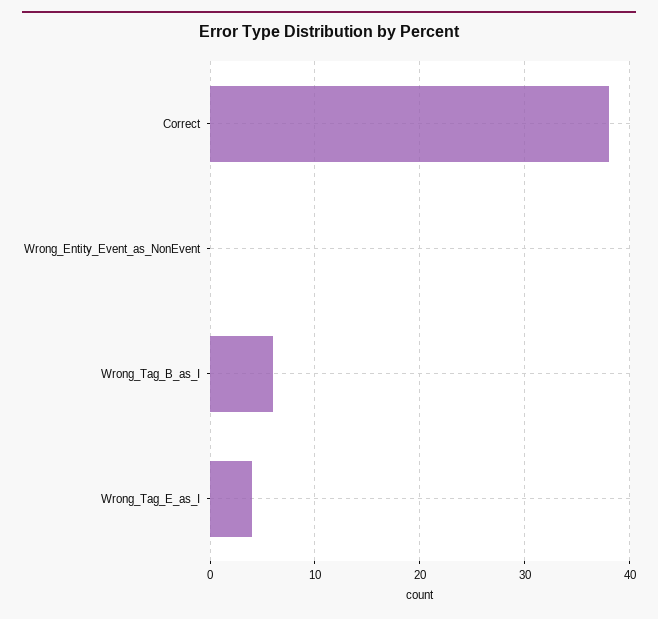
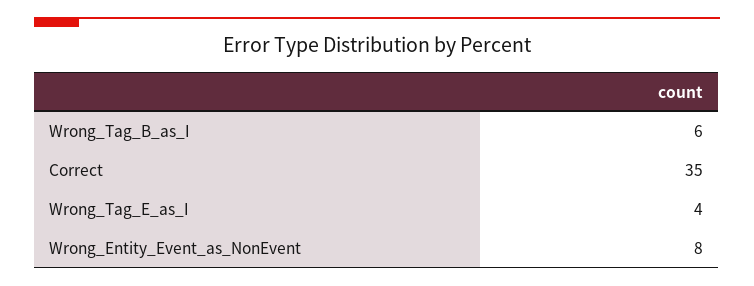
Correct: 38 -> 35
Wrong_Entity_Event_as_NonEvent: 0 -> 8

